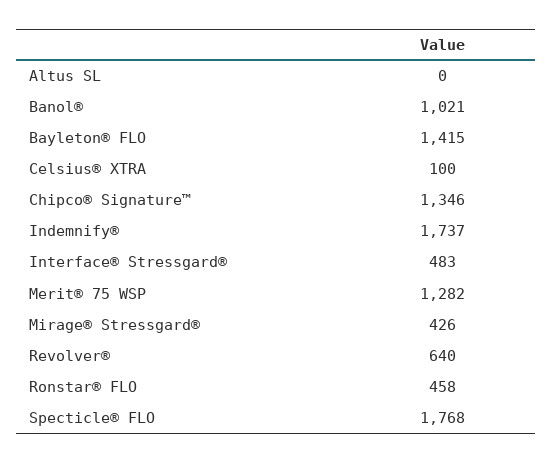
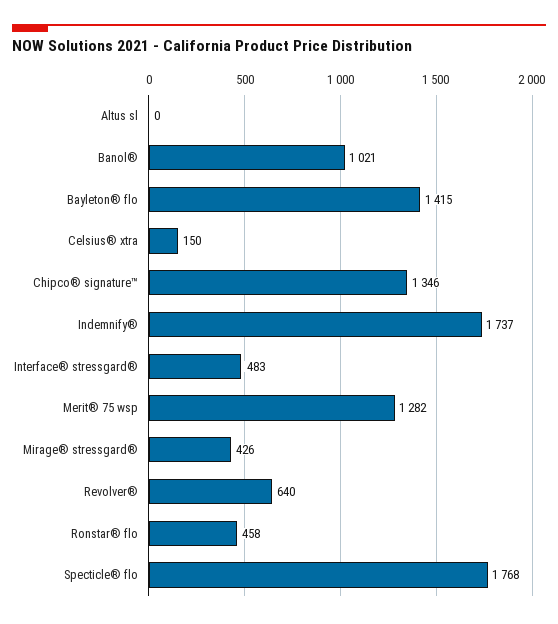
Celsius® XTRA: 100 -> 150

